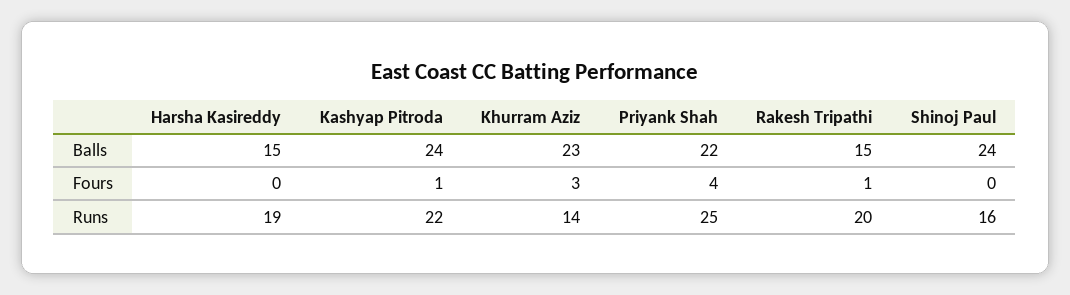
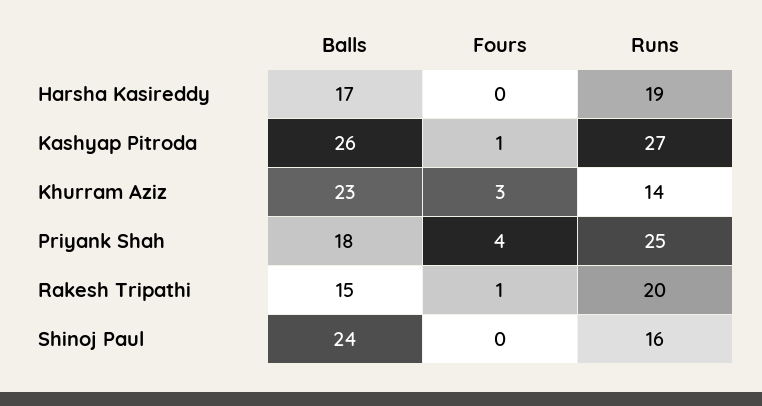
Harsha Kasireddy, Balls: 15 -> 17
Kashyap Pitroda, Balls: 24 -> 26
Priyank Shah, Balls: 22 -> 18
Kashyap Pitroda, Runs: 22 -> 27

